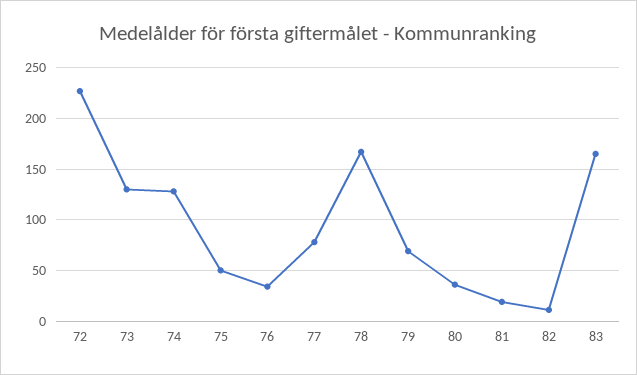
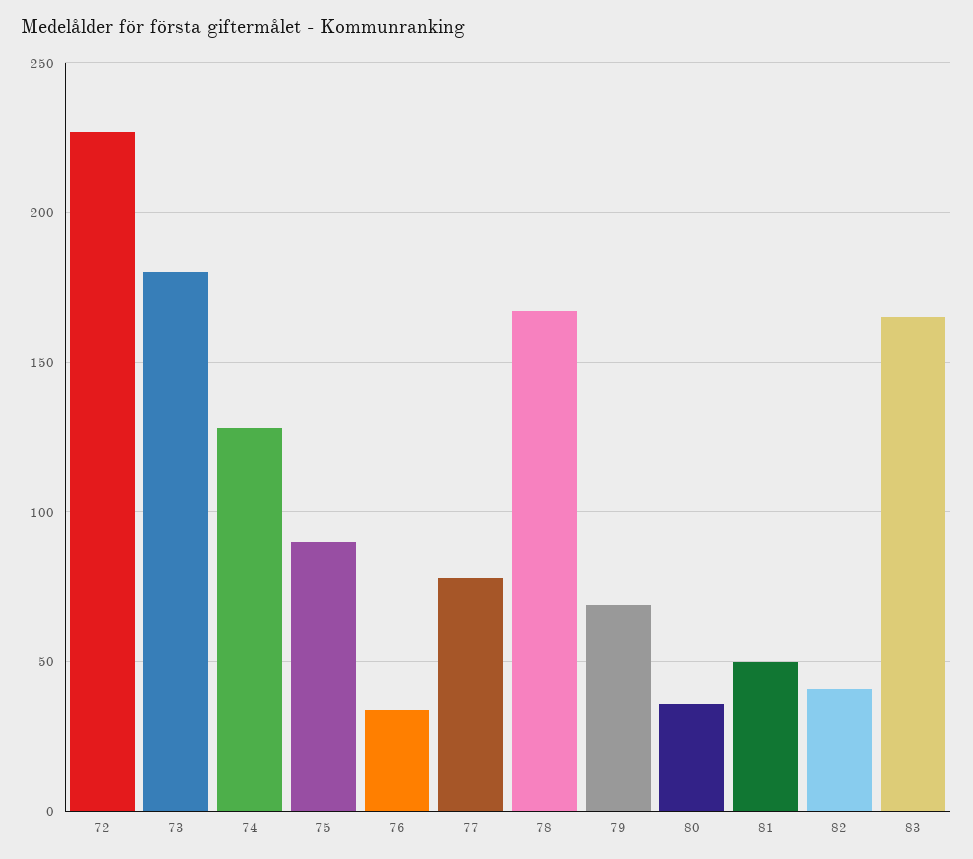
73: 130 -> 180
75: 50 -> 90
81: 20 -> 50
82: 10 -> 40

